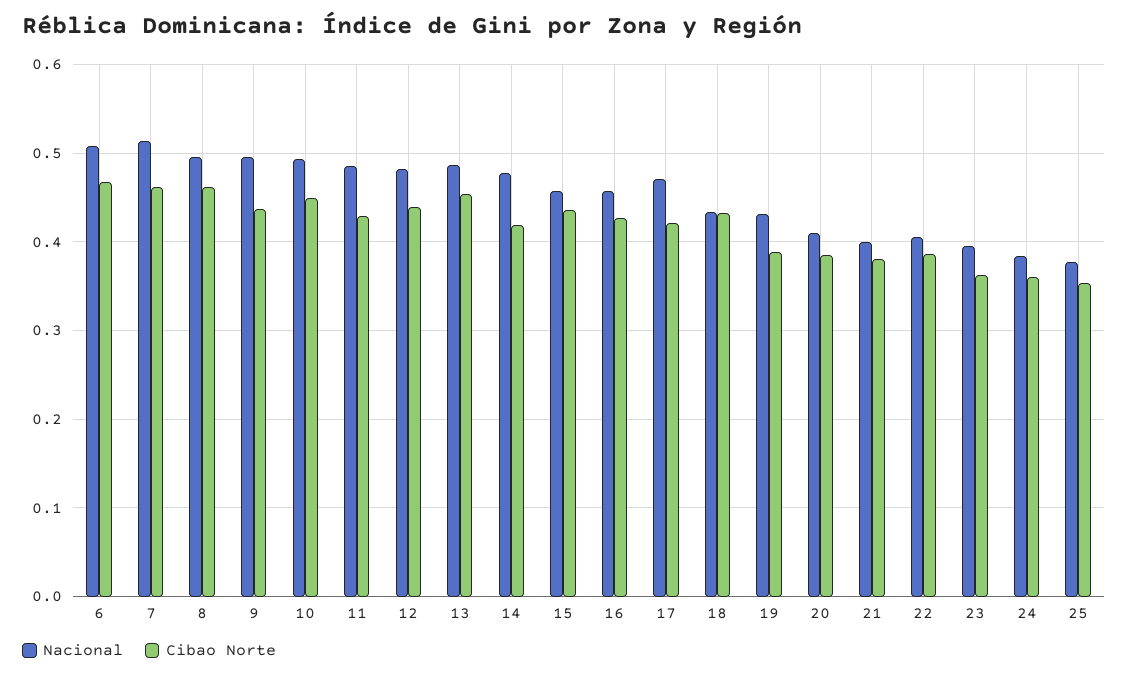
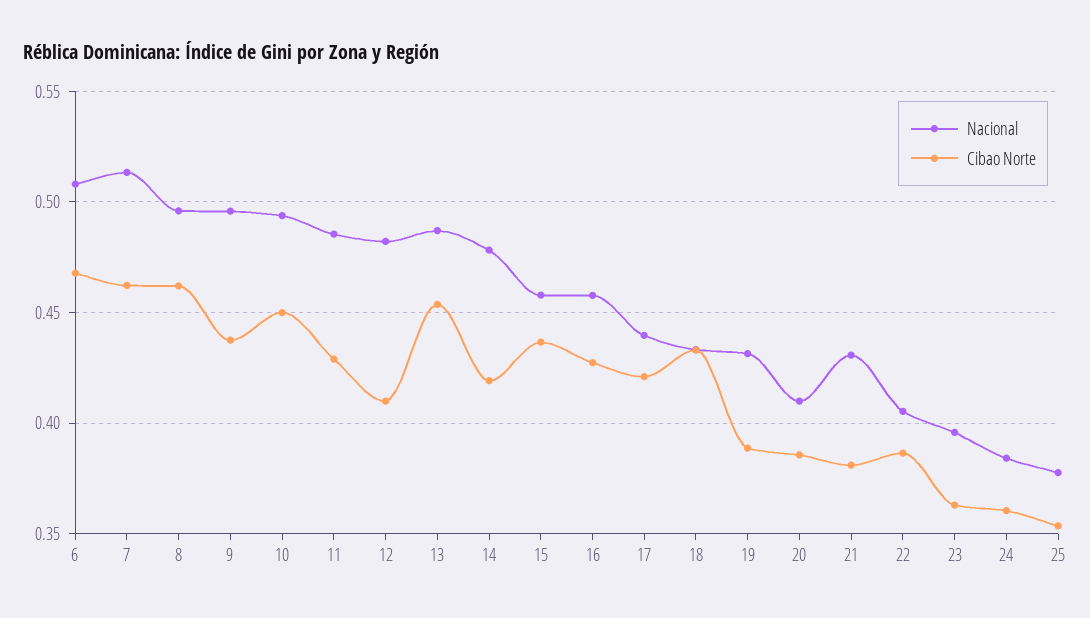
Cibao Norte, 12: 0.44 -> 0.41
Nacional, 17: 0.47 -> 0.44
Nacional, 21: 0.4 -> 0.43

